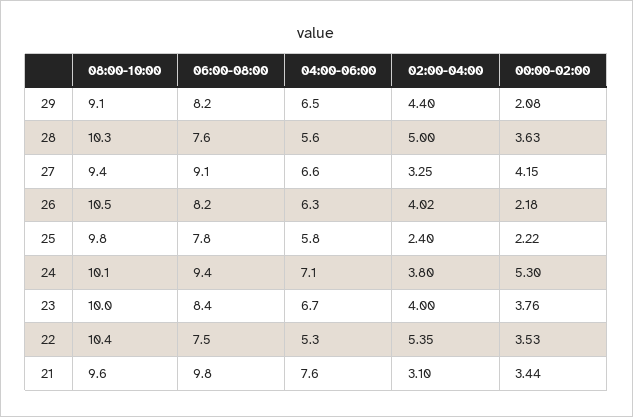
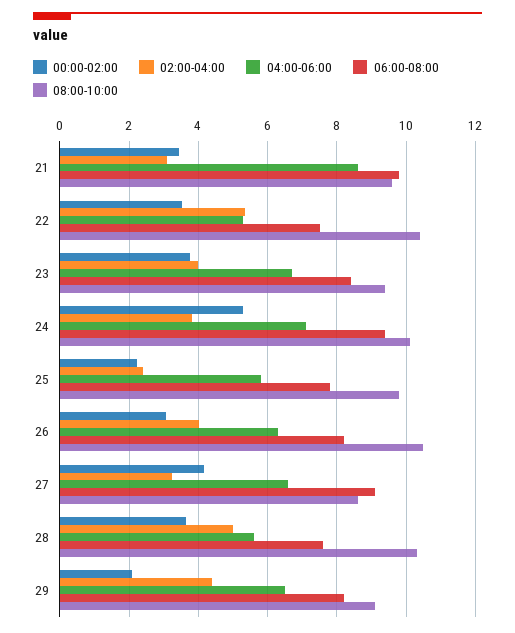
08:00-10:00, 27: 9.4 -> 8.6
00:00-02:00, 26: 2.18 -> 3
08:00-10:00, 23: 10 -> 9.4
04:00-06:00, 21: 7.6 -> 8.6

